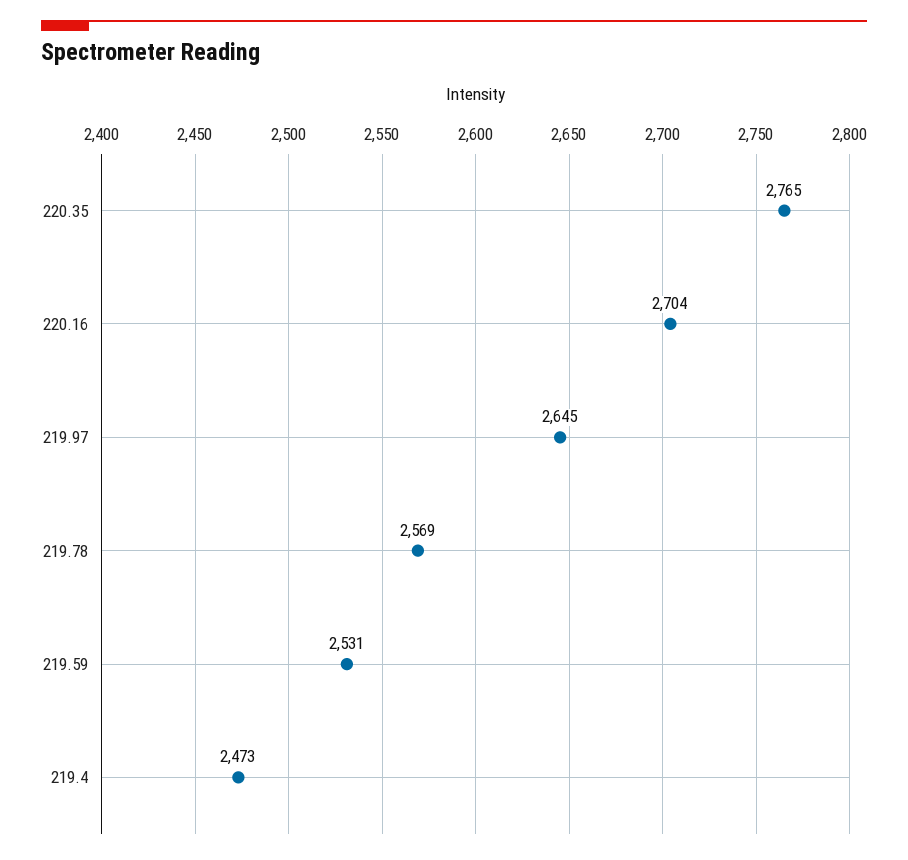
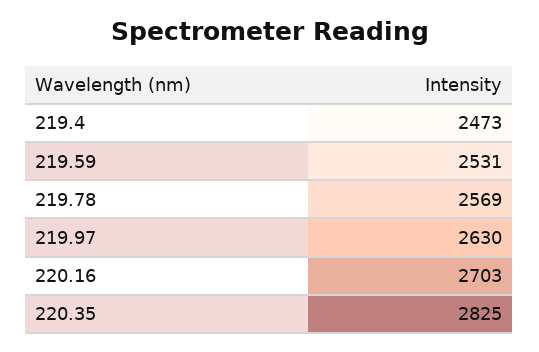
220.35: 2765 -> 2825
220.16: 2704 -> 2703
219.97: 2645 -> 2630

